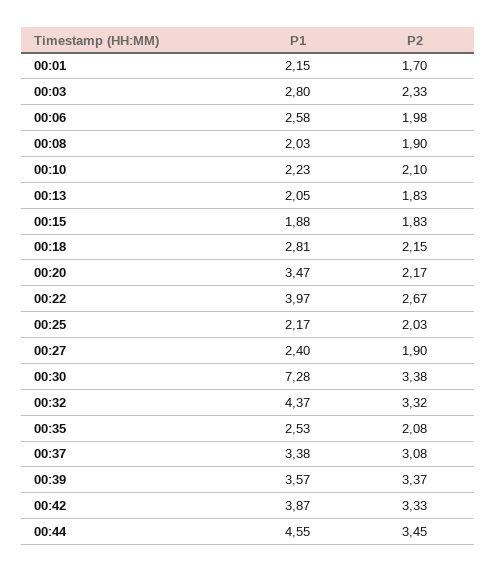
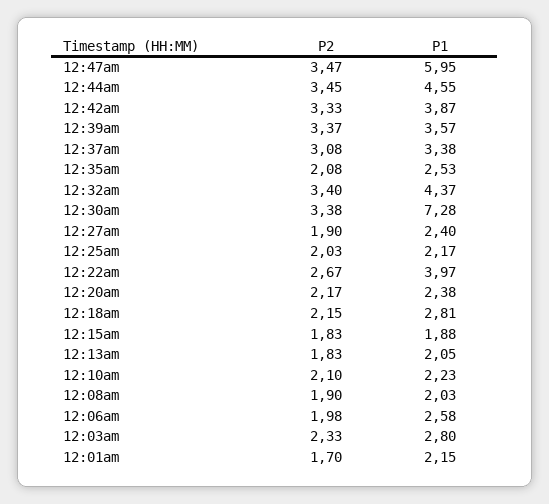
P1, 00:20: 3.47 -> 2.38
P2, 00:32: 3.32 -> 3.4
P2, 12:47am: none -> 3.47
P1, 12:47am: none -> 5.95

